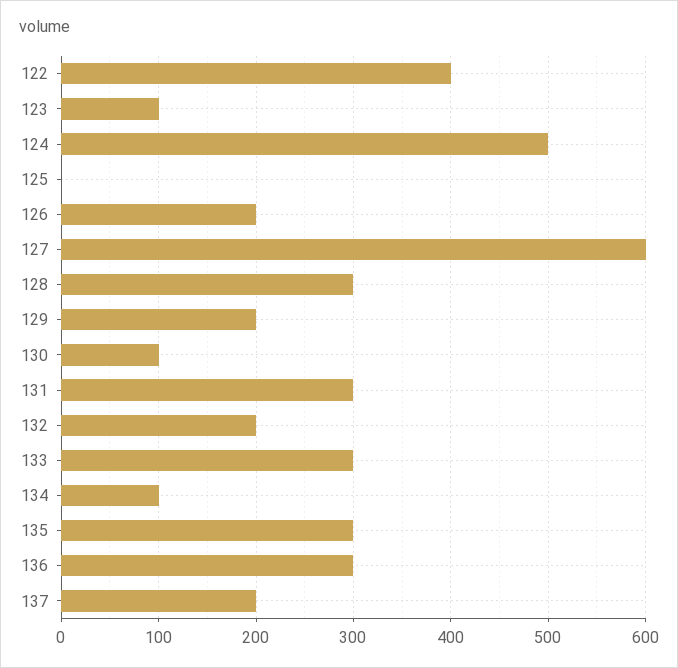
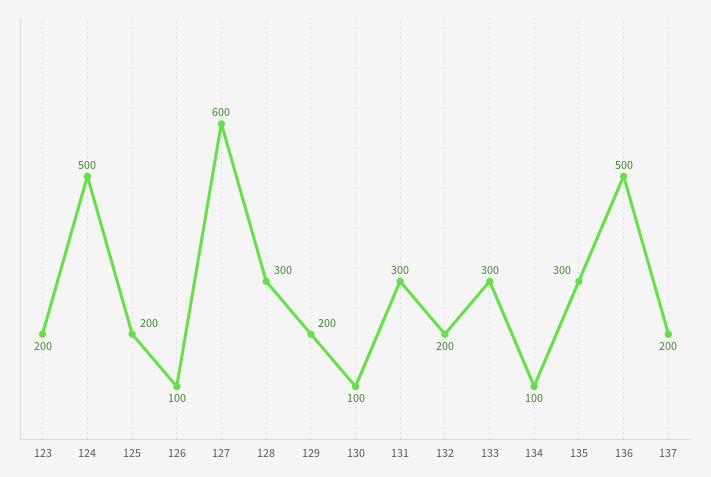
122: 400 -> none
123: 100 -> 200
125: 0 -> 200
126: 200 -> 100
136: 300 -> 500

